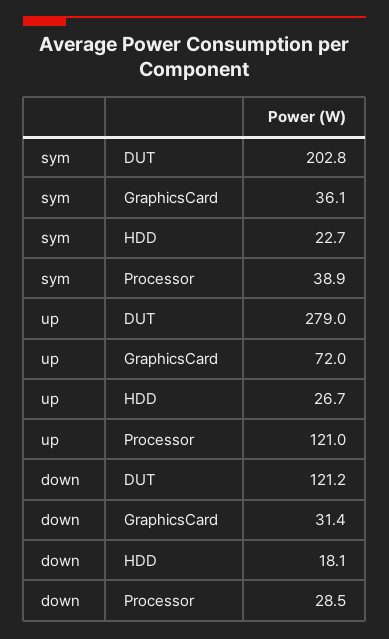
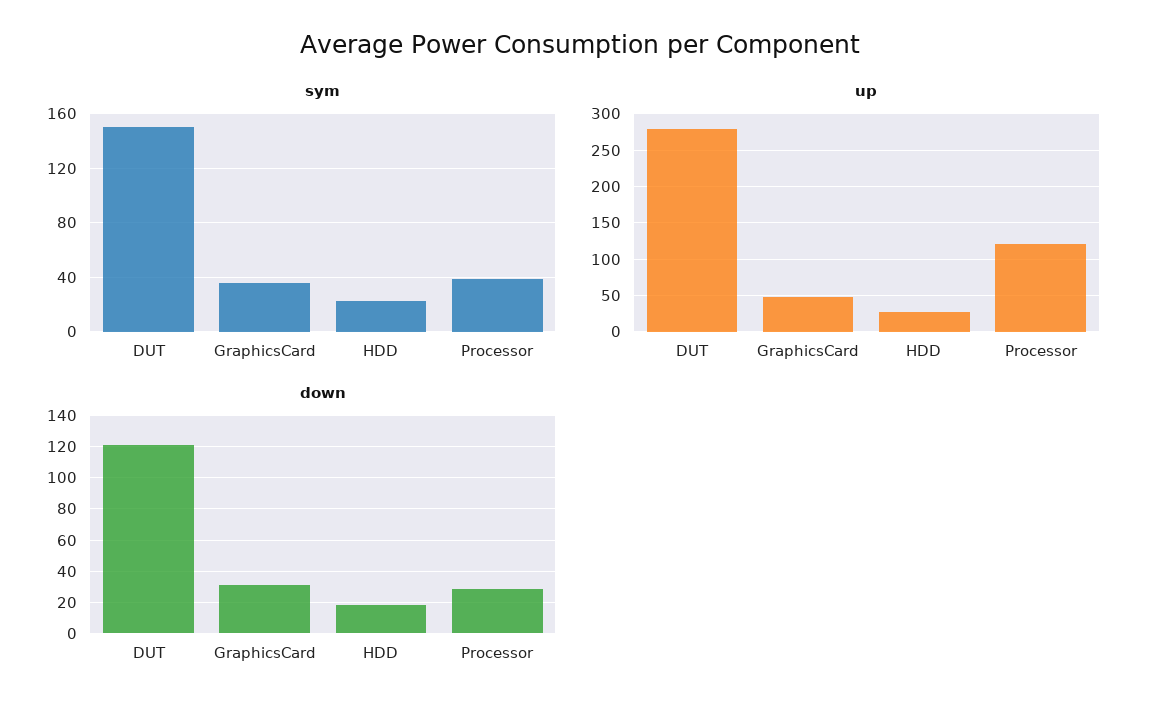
sym, DUT: 202.8 -> 150
up, GraphicsCard: 72 -> 50

